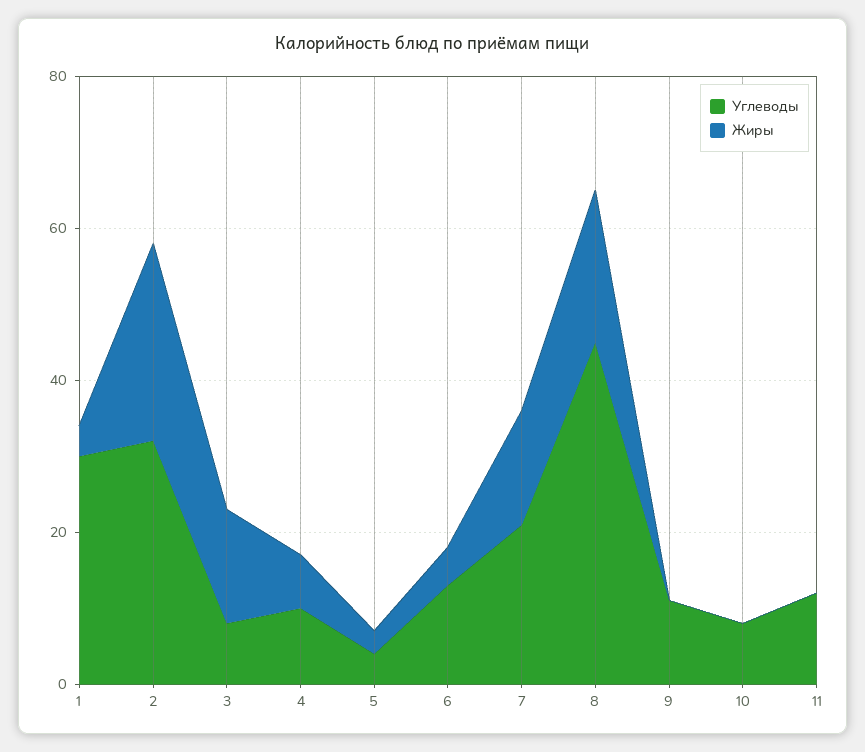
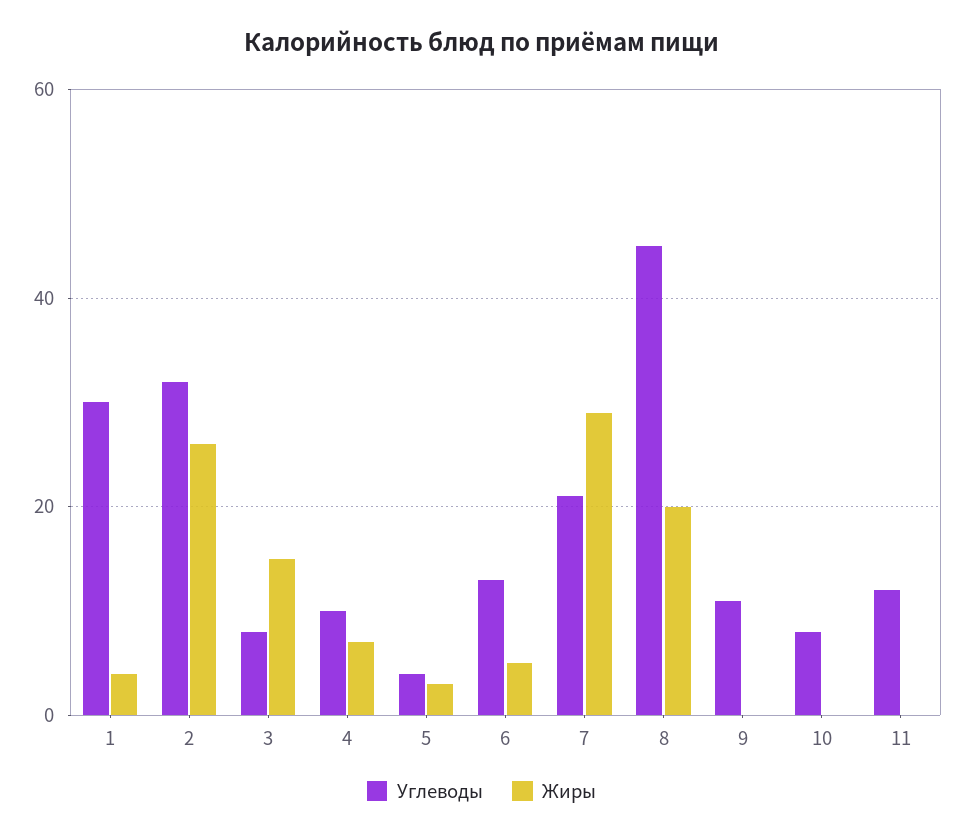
Жиры, 7: 15 -> 30

